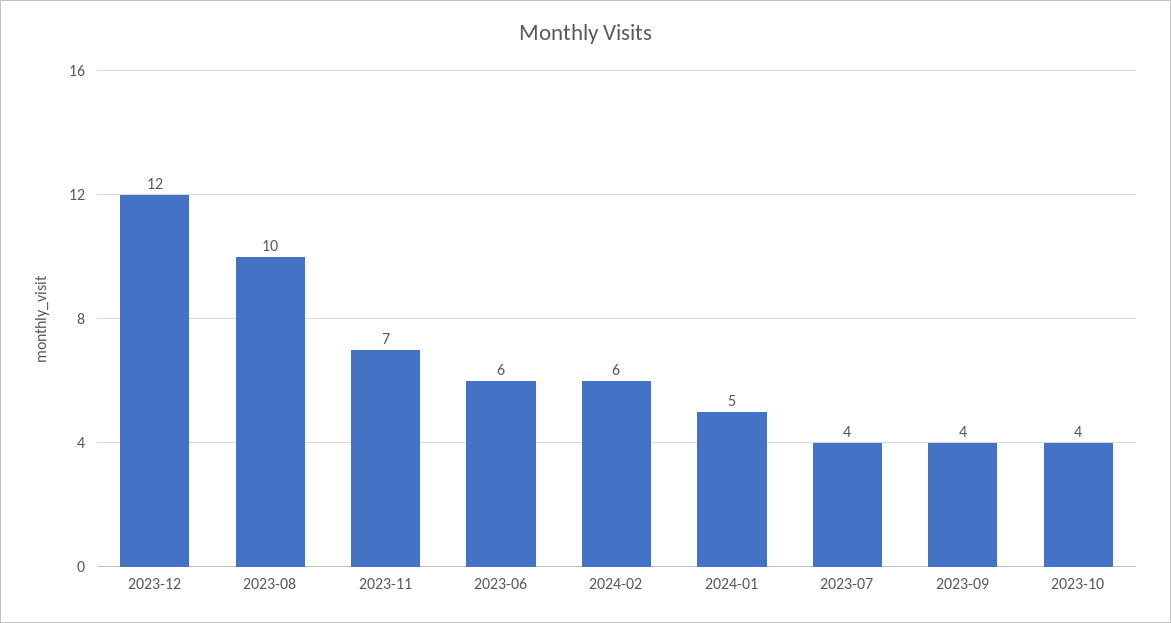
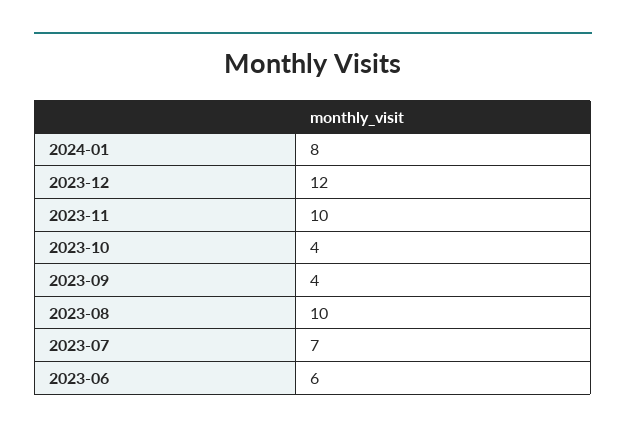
2023-11: 7 -> 10
2024-02: 6 -> none
2024-01: 5 -> 8
2023-07: 4 -> 7

